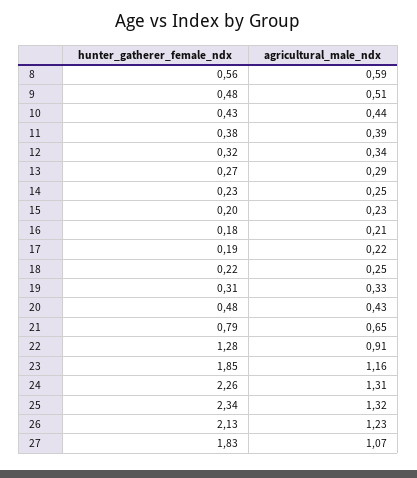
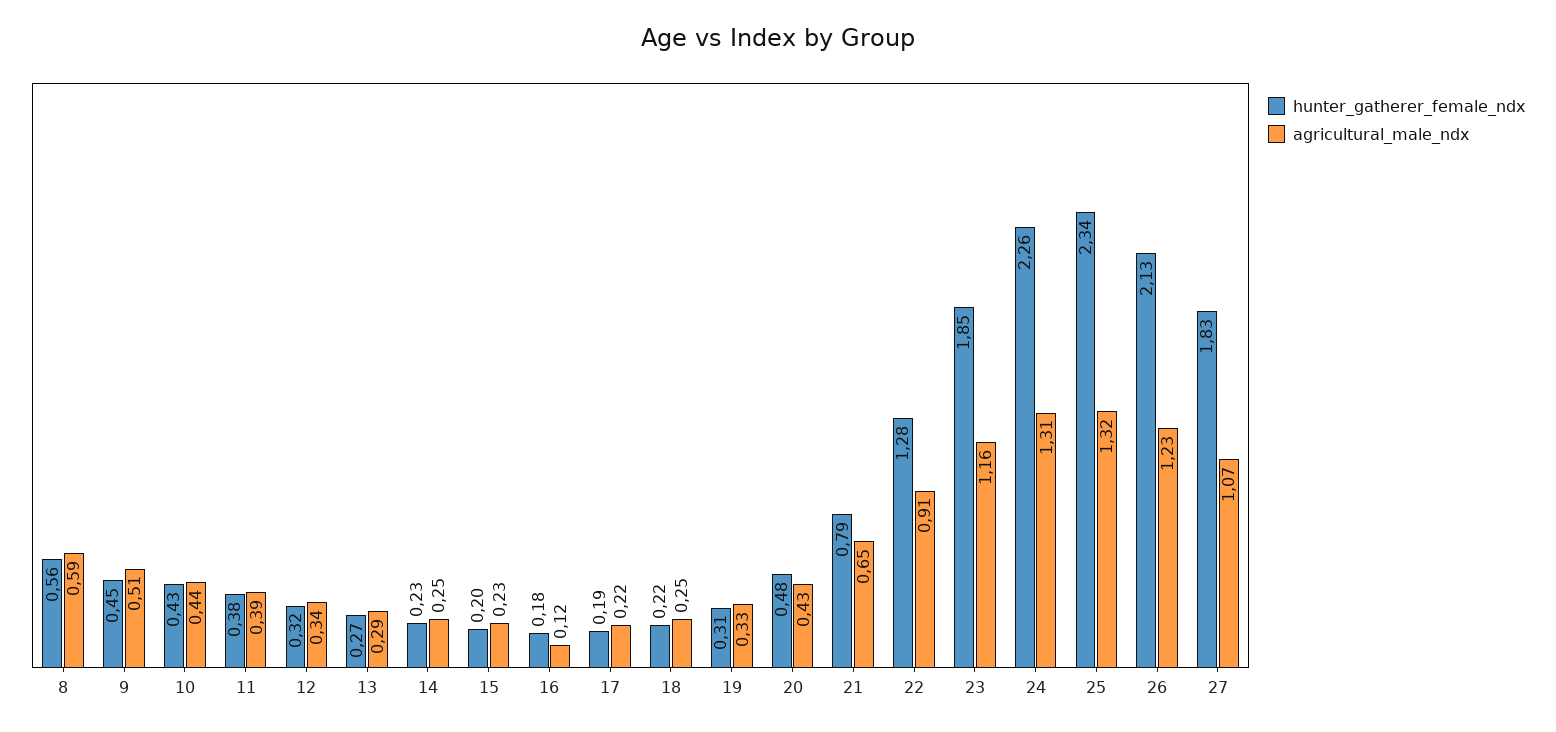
hunter_gatherer_female_ndx, 9: 0.48 -> 0.45
agricultural_male_ndx, 16: 0.21 -> 0.12

